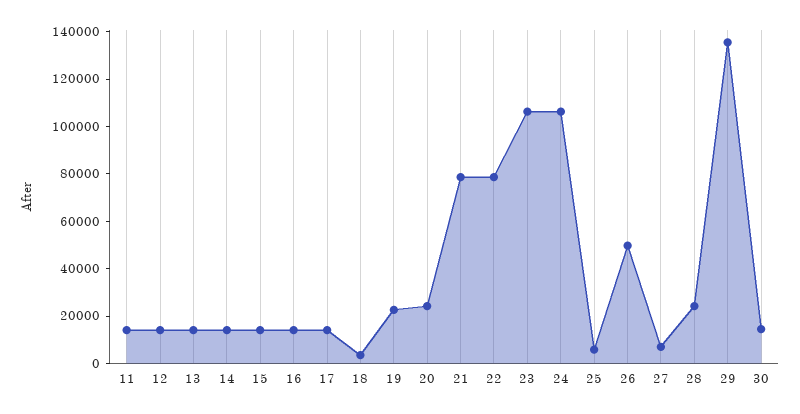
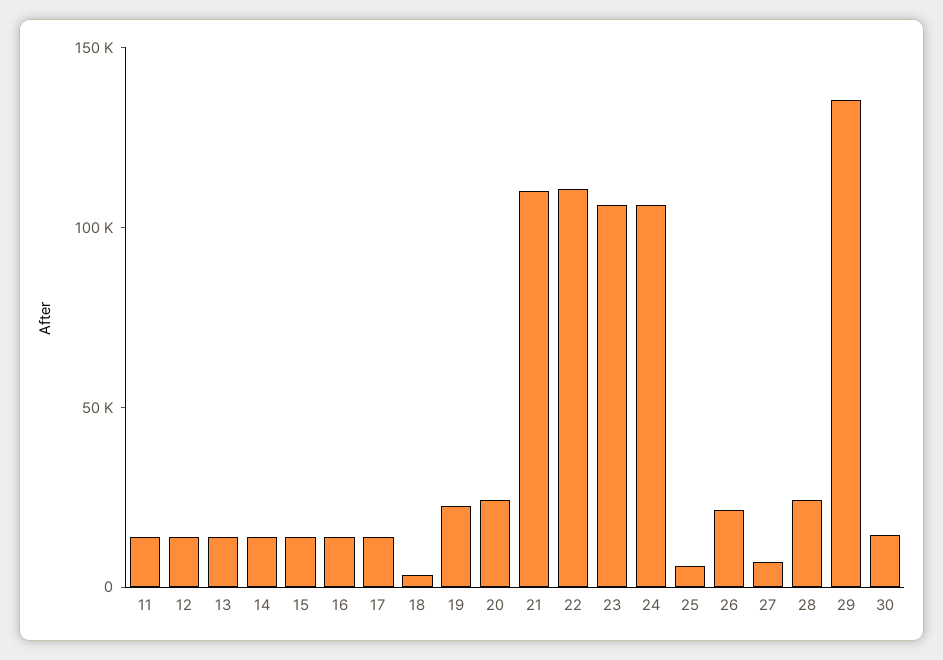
21: 80000 -> 110000
22: 80000 -> 110000
26: 50000 -> 20000

